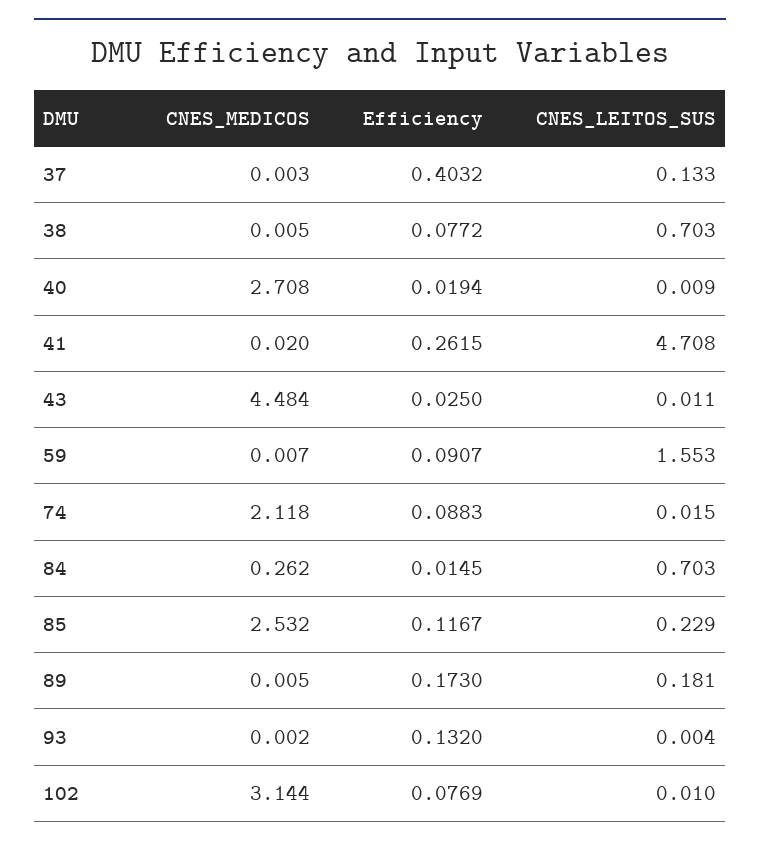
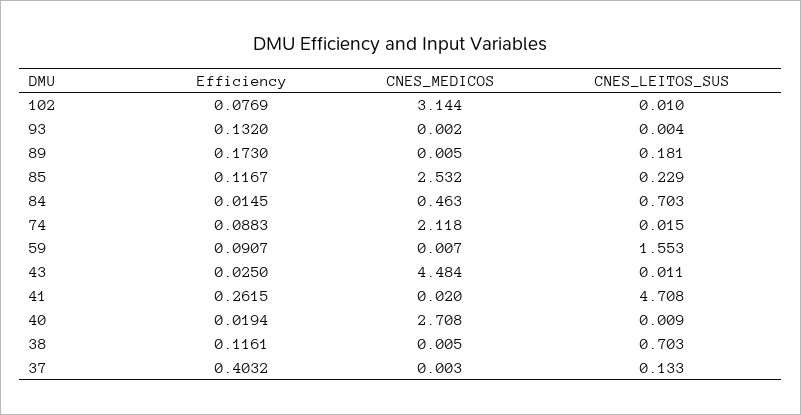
Efficiency, 38: 0.0772 -> 0.1161
CNES_MEDICOS, 84: 0.262 -> 0.463

